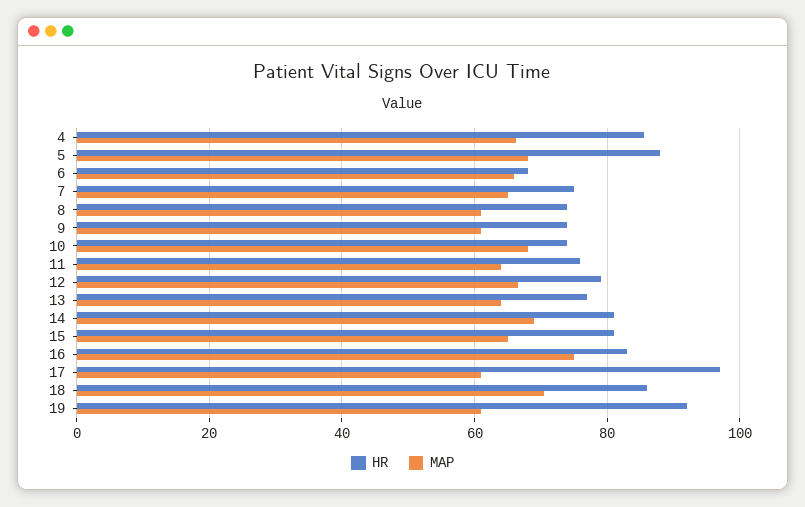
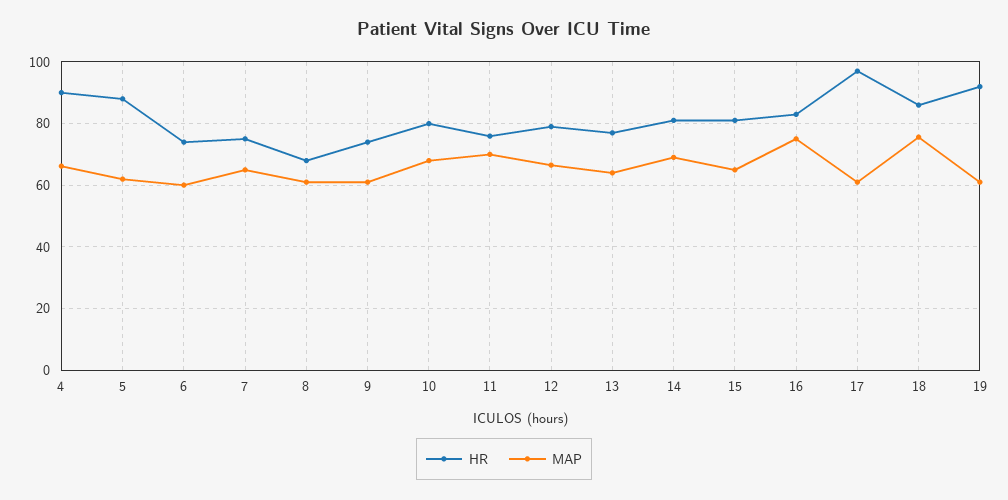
HR, 4: 86 -> 90
MAP, 5: 68 -> 62
HR, 6: 68 -> 74
MAP, 6: 66 -> 60
HR, 8: 74 -> 68
HR, 10: 74 -> 80
MAP, 11: 64 -> 70
MAP, 18: 70 -> 76

